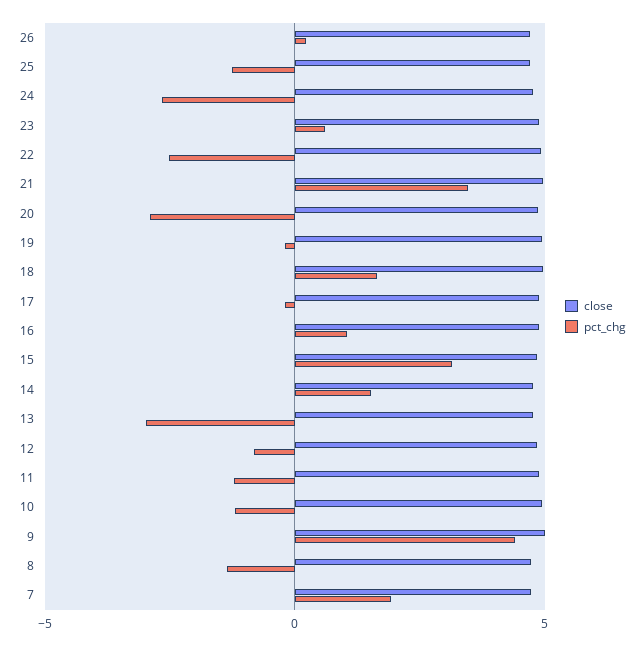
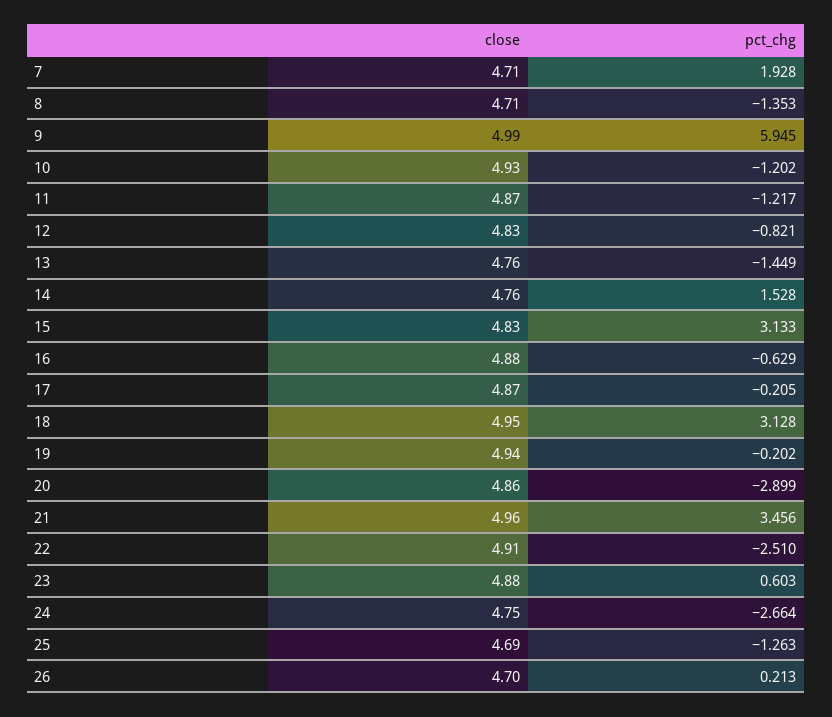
pct_chg, 18: 1.5 -> 3.128
pct_chg, 16: 1 -> -0.629
pct_chg, 13: -3 -> -1.449
pct_chg, 9: 4.5 -> 5.945

